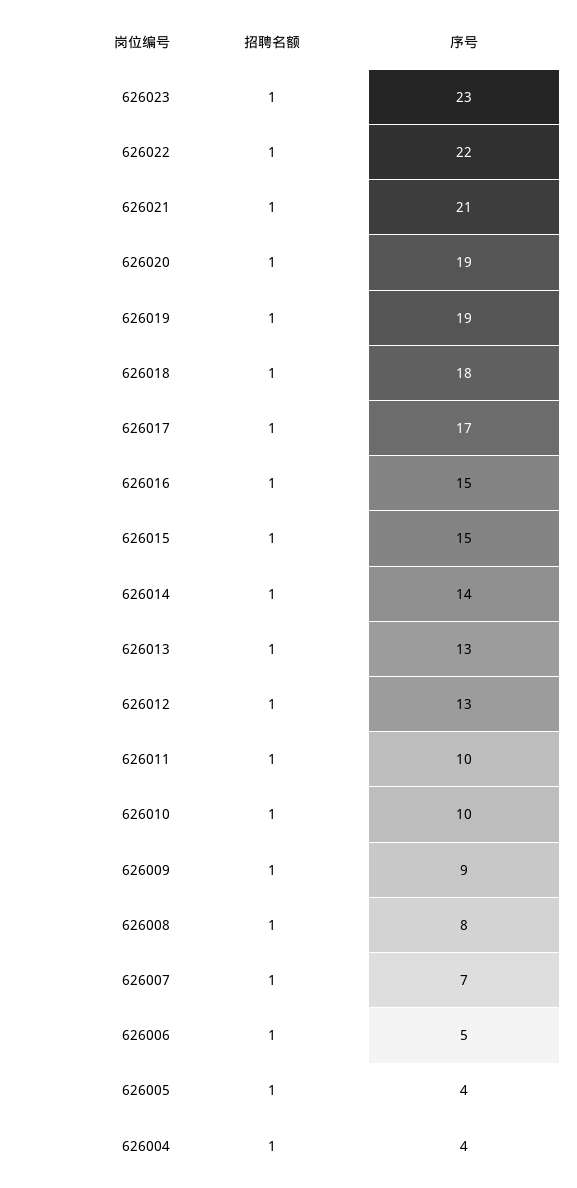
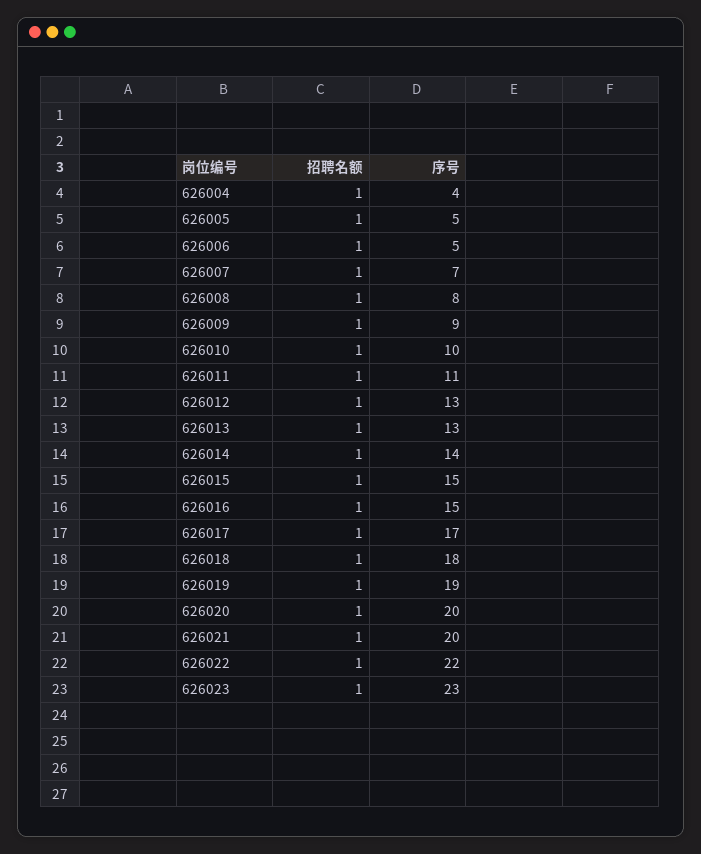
序号, 626021: 21 -> 20
序号, 626020: 19 -> 20
序号, 626011: 10 -> 11
序号, 626005: 4 -> 5

